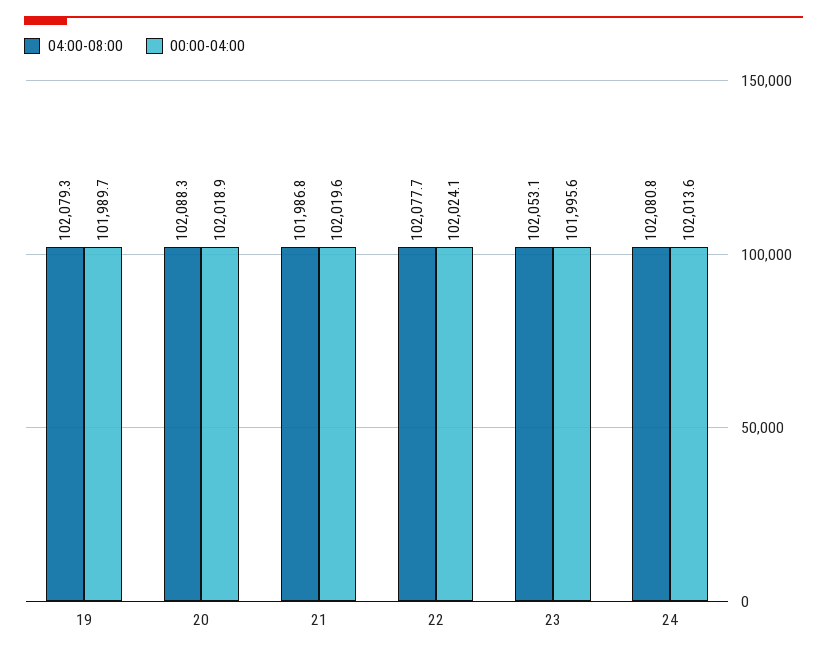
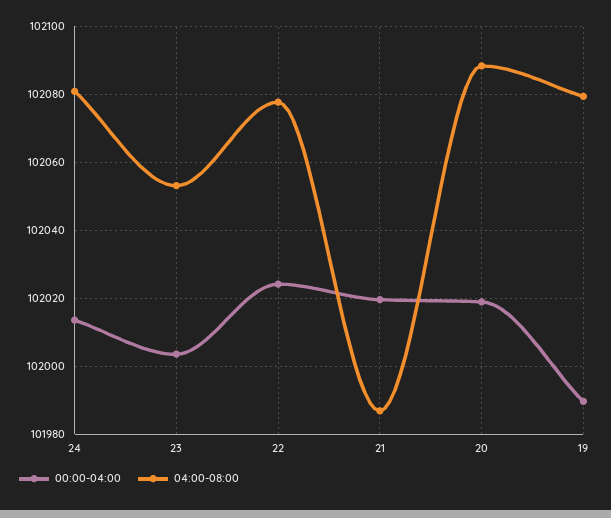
00:00-04:00, 23: 101995.6 -> 102004

